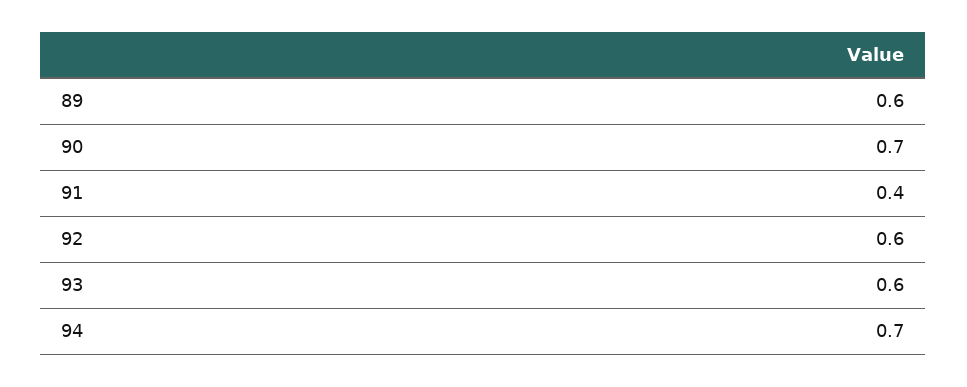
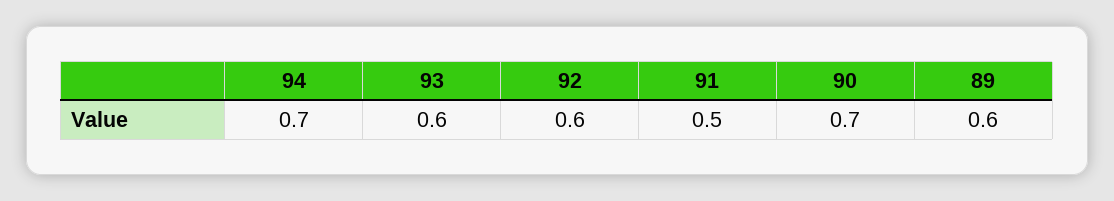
91: 0.4 -> 0.5

